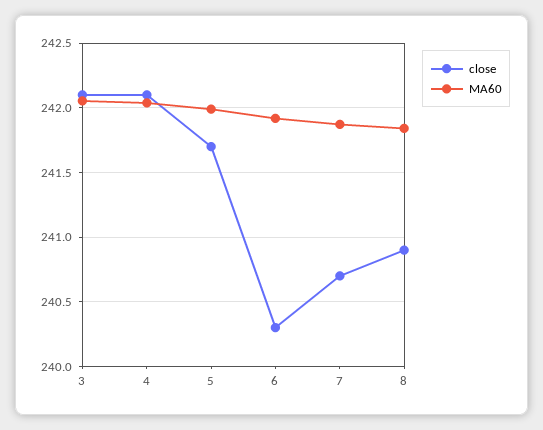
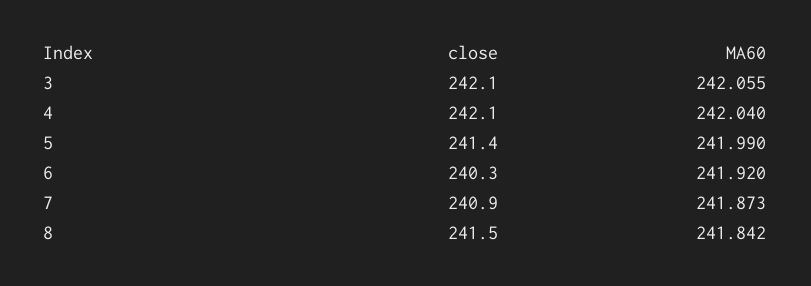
close, 5: 241.7 -> 241.4
close, 7: 240.7 -> 240.9
close, 8: 240.9 -> 241.5

